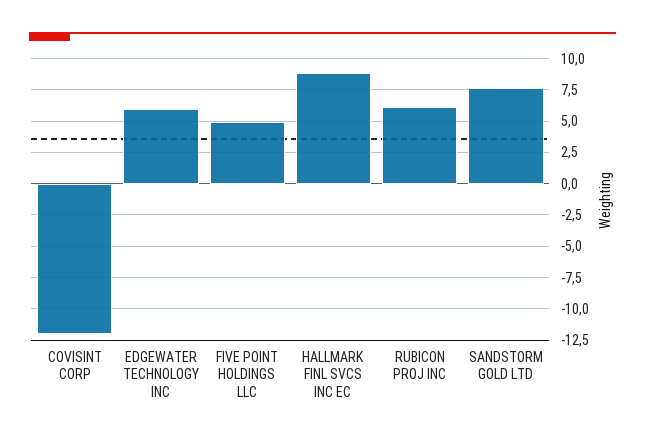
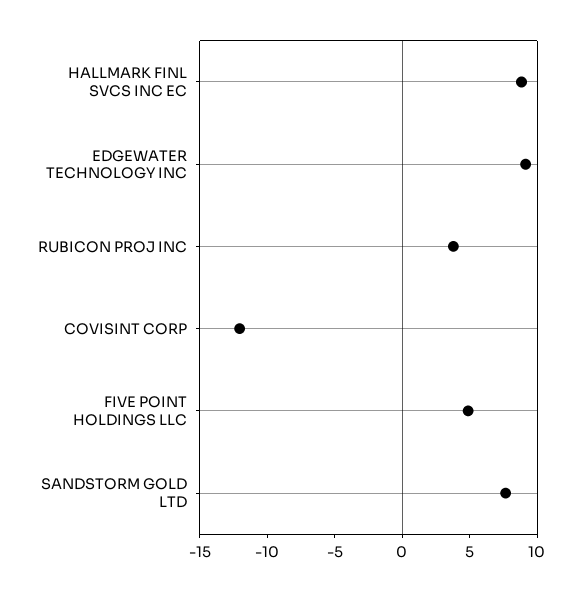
EDGEWATER TECHNOLOGY INC: 6 -> 9
RUBICON PROJ INC: 6 -> 4

